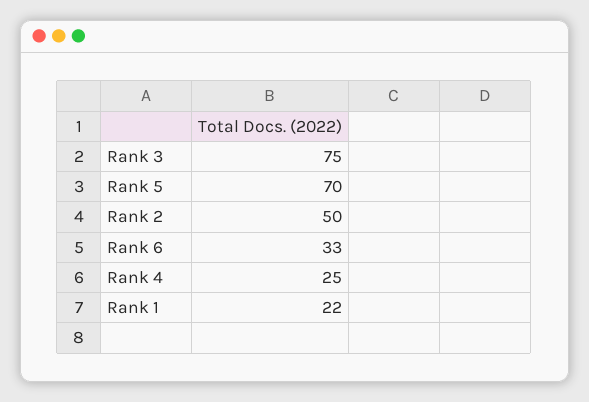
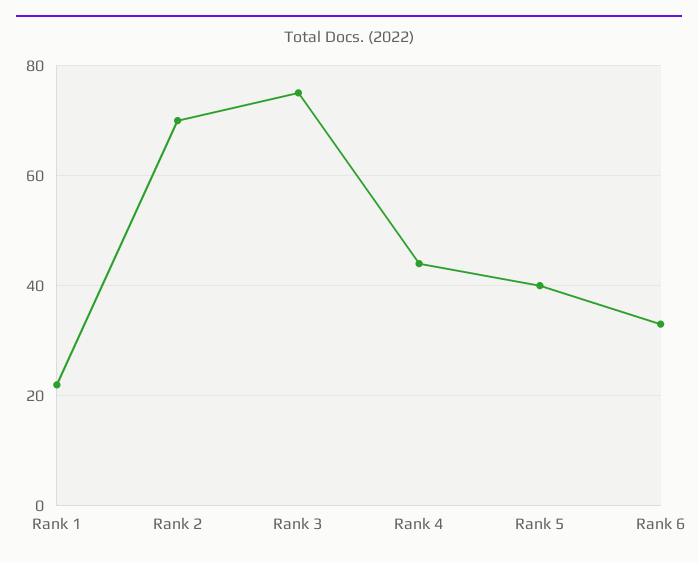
Rank 5: 70 -> 40
Rank 2: 50 -> 70
Rank 4: 25 -> 45

